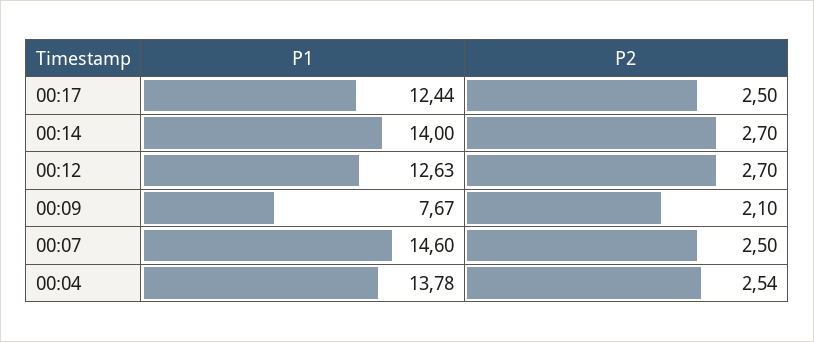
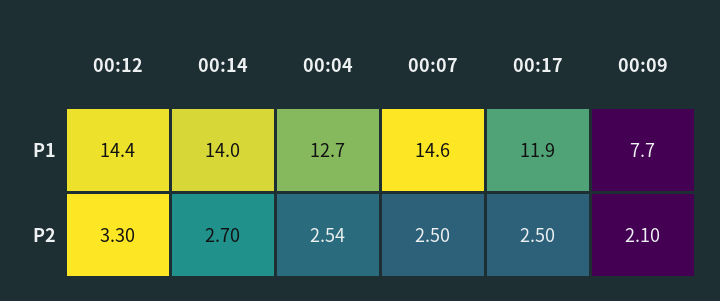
P1, 00:17: 12.44 -> 11.9
P1, 00:12: 12.63 -> 14.4
P2, 00:12: 2.7 -> 3.3
P1, 00:04: 13.78 -> 12.7

